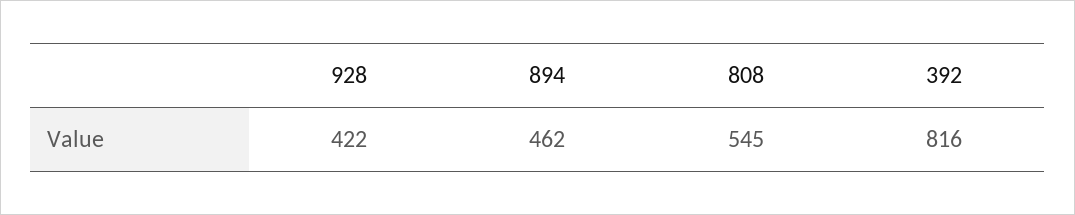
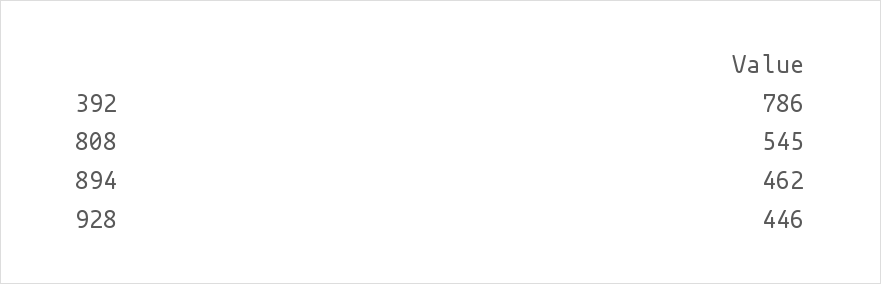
928: 422 -> 446
392: 816 -> 786

